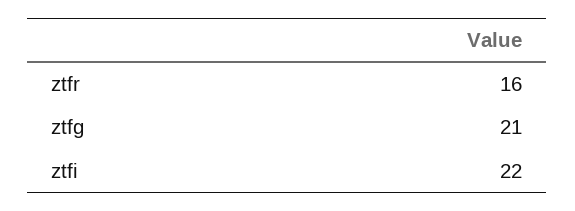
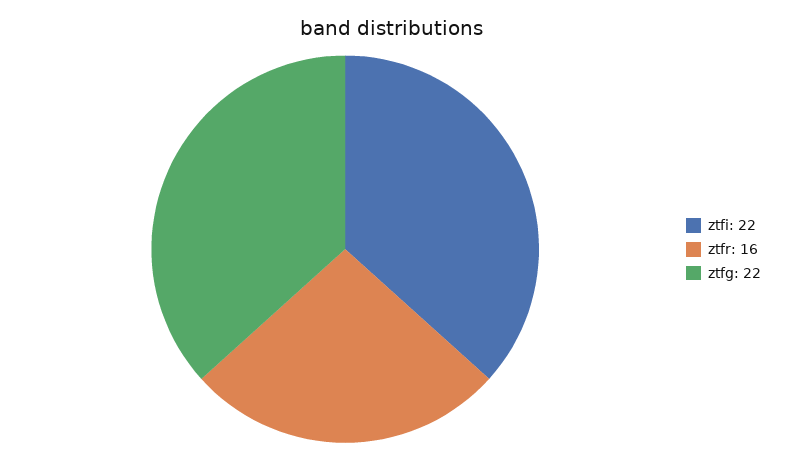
ztfg: 21 -> 22

